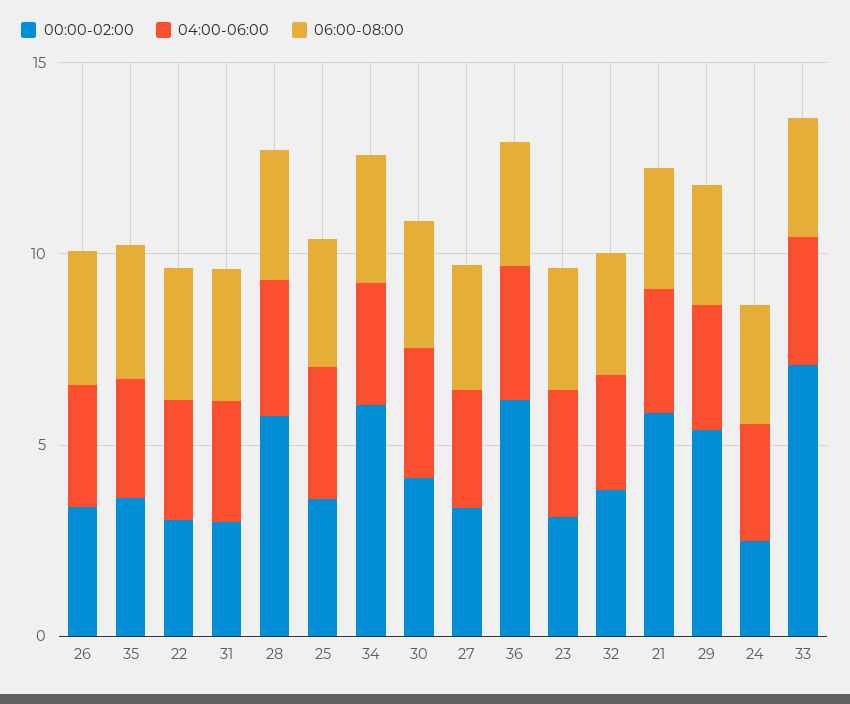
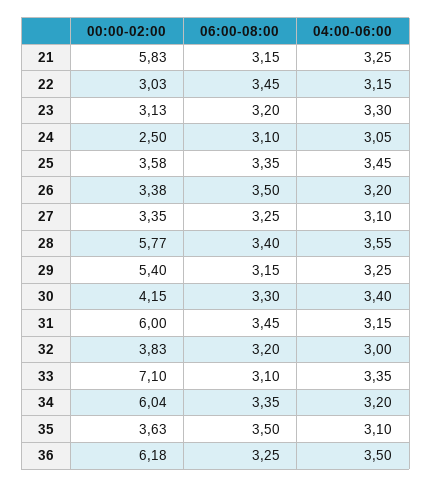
00:00-02:00, 31: 3 -> 6

